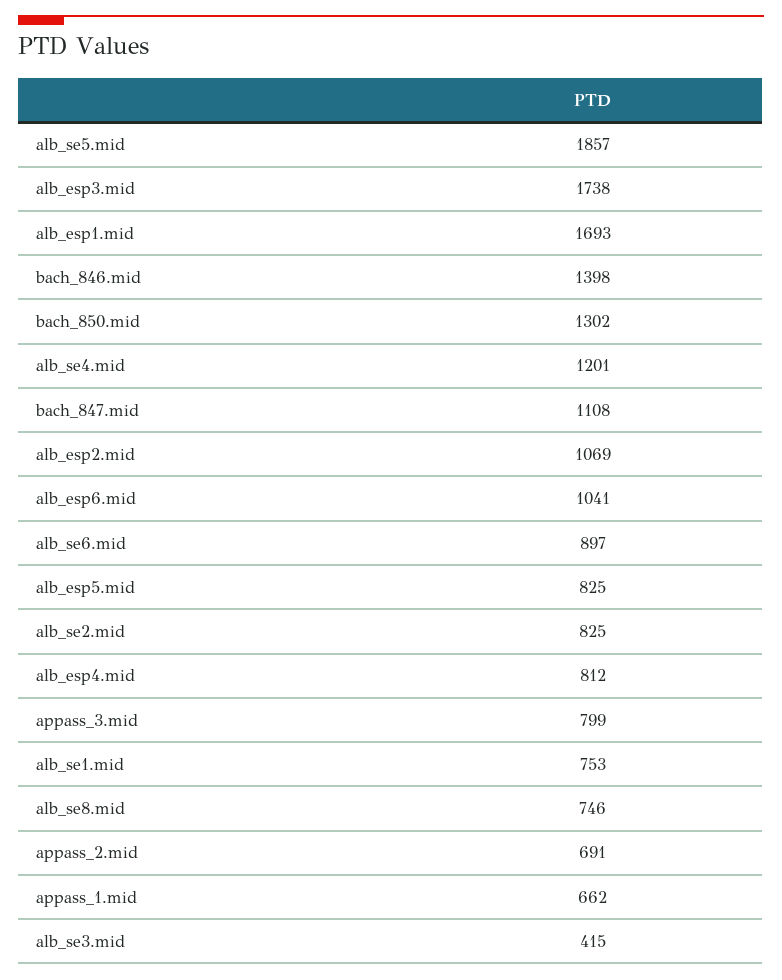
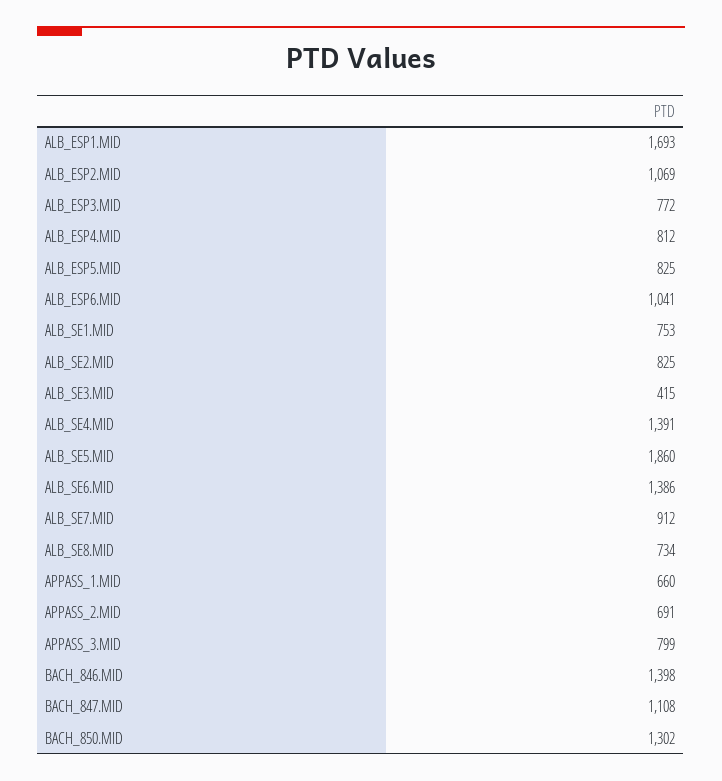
alb_se5.mid: 1857 -> 1860
alb_esp3.mid: 1738 -> 772
alb_se4.mid: 1201 -> 1391
alb_se6.mid: 897 -> 1386
alb_se8.mid: 746 -> 734
appass_1.mid: 662 -> 660
ALB_SE7.MID: none -> 912

